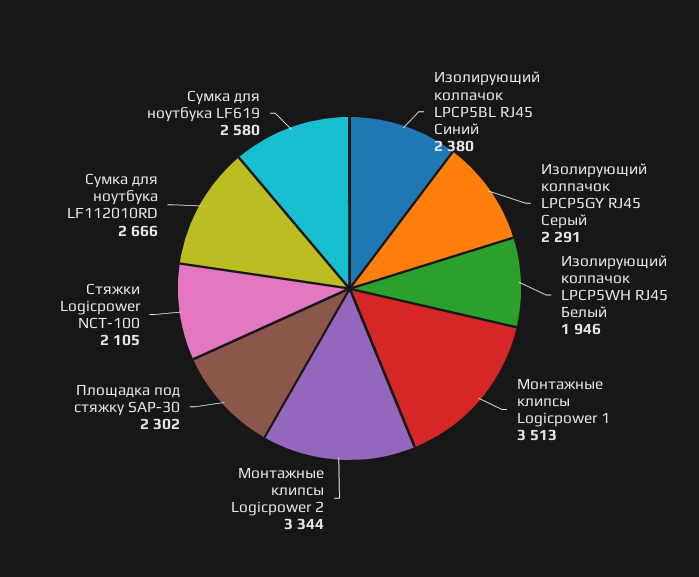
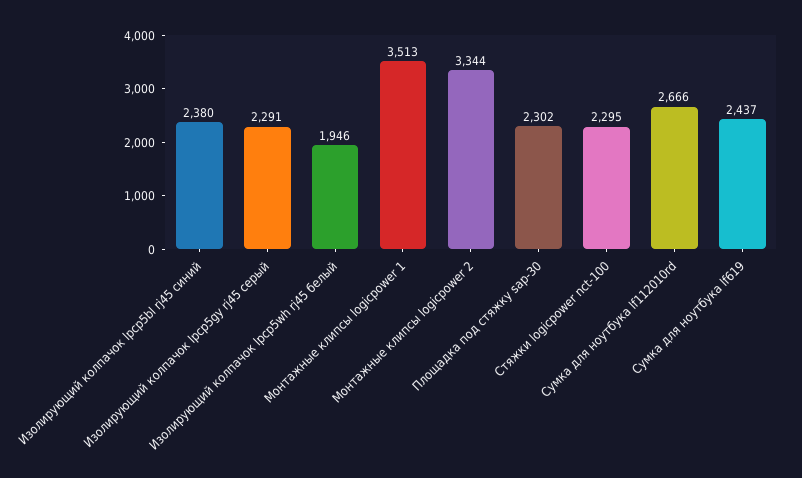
Стяжки Logicpower NCT-100: 2105 -> 2295
Сумка для ноутбука LF619: 2580 -> 2437

